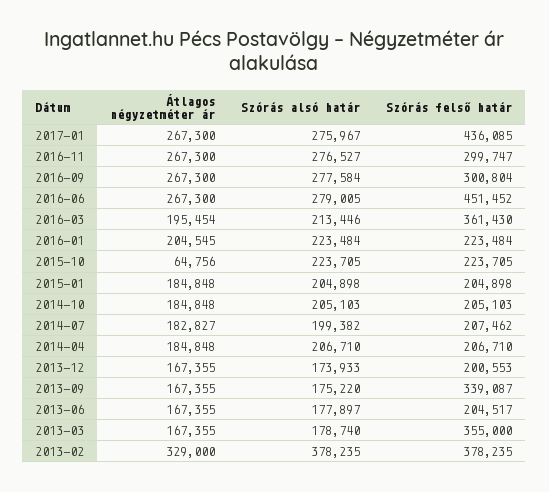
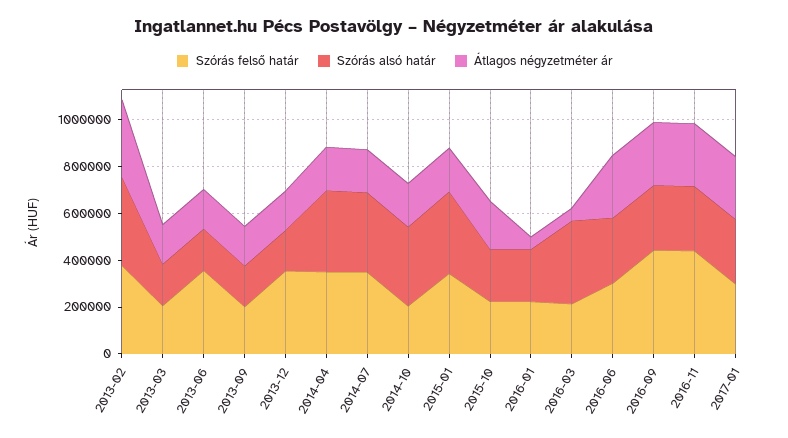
Szórás felső határ, 2017-01: 436085 -> 300000
Szórás felső határ, 2016-11: 299747 -> 450000
Szórás felső határ, 2016-09: 300804 -> 450000
Szórás felső határ, 2016-06: 451452 -> 300000
Átlagos négyzetméter ár, 2016-03: 195454 -> 50000
Szórás alsó határ, 2016-03: 213446 -> 350000
Szórás felső határ, 2016-03: 361430 -> 200000
Átlagos négyzetméter ár, 2016-01: 204545 -> 50000
Átlagos négyzetméter ár, 2015-10: 64756 -> 200000
Szórás alsó határ, 2015-01: 204898 -> 350000
Szórás felső határ, 2015-01: 204898 -> 350000
Szórás alsó határ, 2014-10: 205103 -> 350000
Szórás alsó határ, 2014-07: 199382 -> 350000
Szórás felső határ, 2014-07: 207462 -> 350000
Szórás alsó határ, 2014-04: 206710 -> 350000
Szórás felső határ, 2014-04: 206710 -> 350000
Szórás felső határ, 2013-12: 200553 -> 350000
Szórás felső határ, 2013-09: 339087 -> 200000
Szórás felső határ, 2013-06: 204517 -> 350000
Szórás felső határ, 2013-03: 355000 -> 200000

